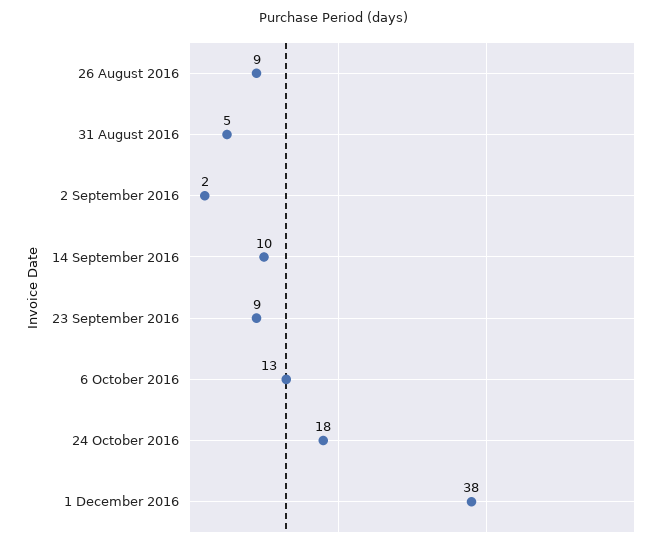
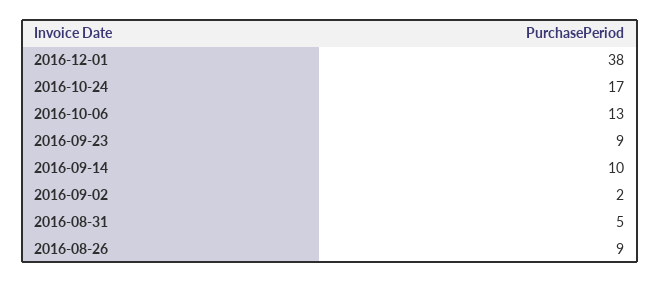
24 October 2016: 18 -> 17

